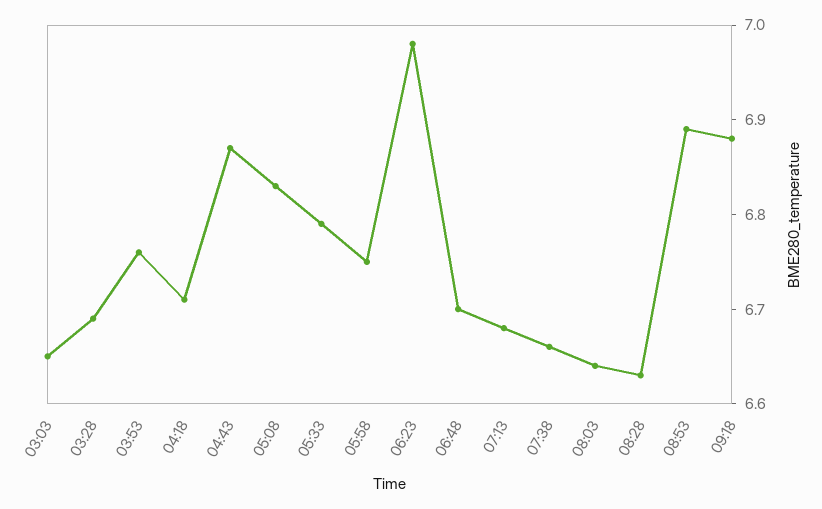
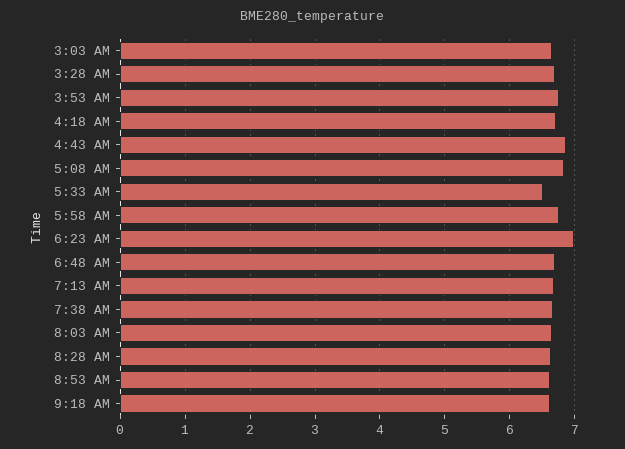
05:33: 6.79 -> 6.5
08:53: 6.89 -> 6.6
09:18: 6.88 -> 6.6

